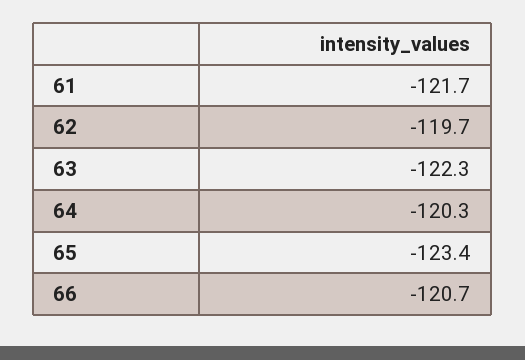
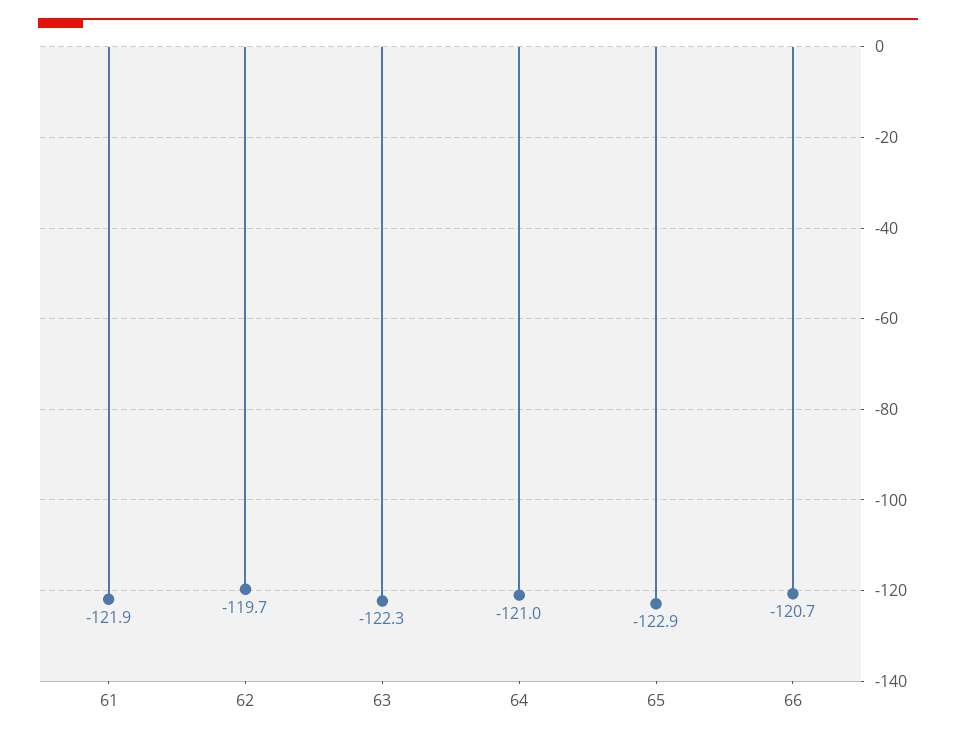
61: -121.7 -> -121.9
64: -120.3 -> -121
65: -123.4 -> -122.9

